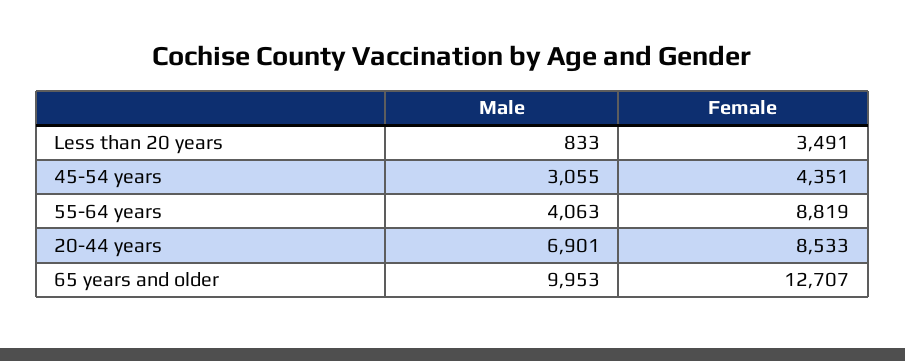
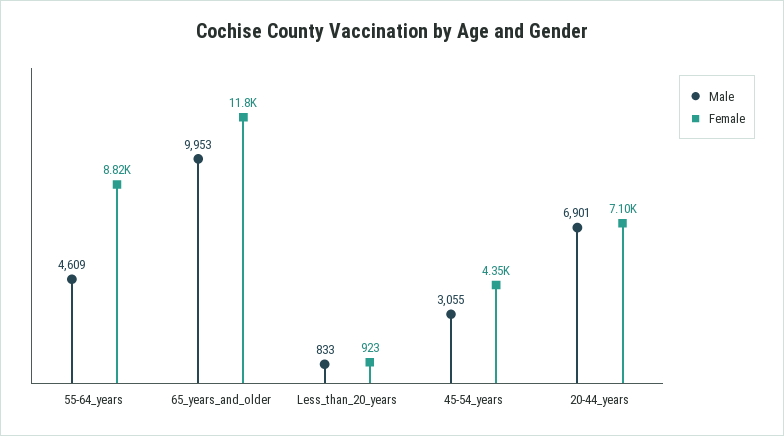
Female, Less than 20 years: 3491 -> 923
Male, 55-64 years: 4063 -> 4609
Female, 20-44 years: 8533 -> 7100
Female, 65 years and older: 12707 -> 11800

